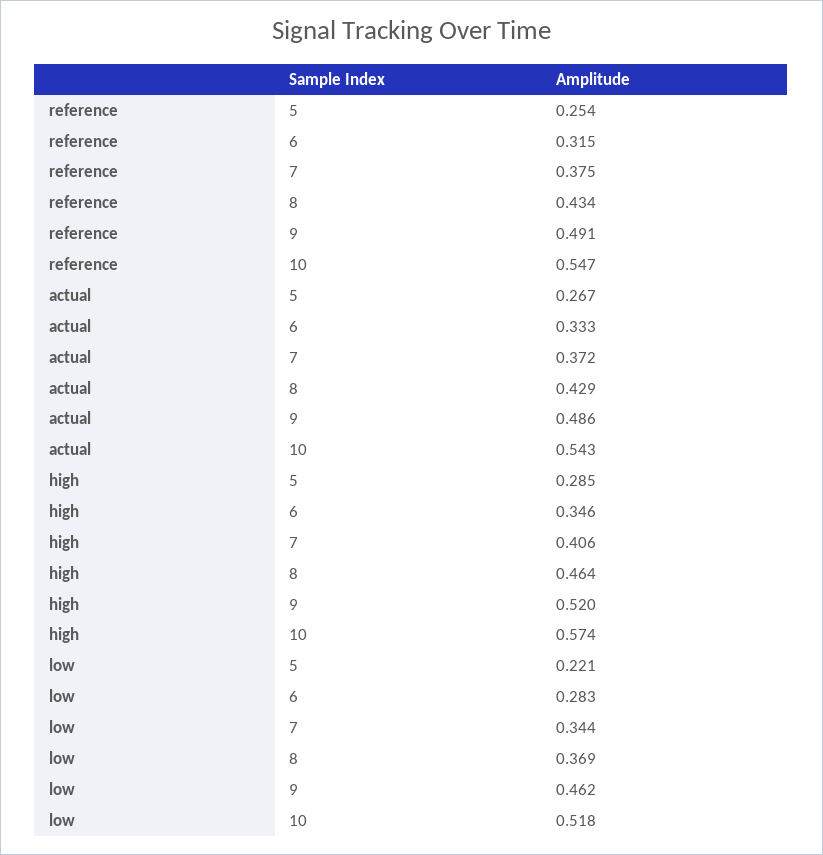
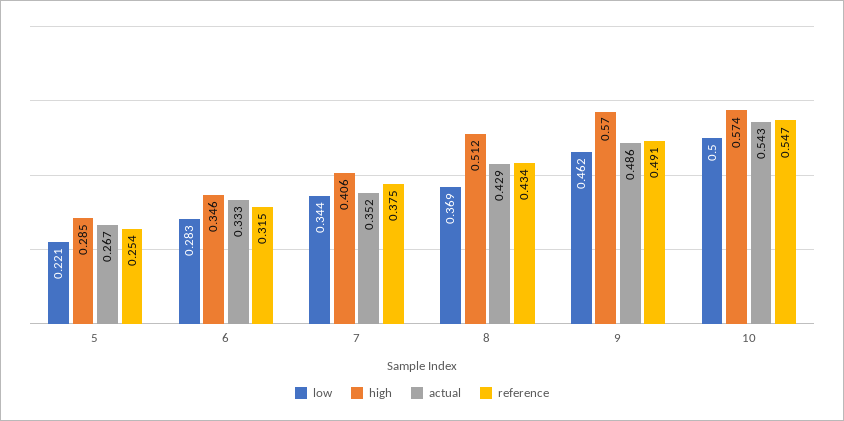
actual, 7: 0.372 -> 0.352
high, 8: 0.464 -> 0.512
high, 9: 0.52 -> 0.57
low, 10: 0.518 -> 0.5

